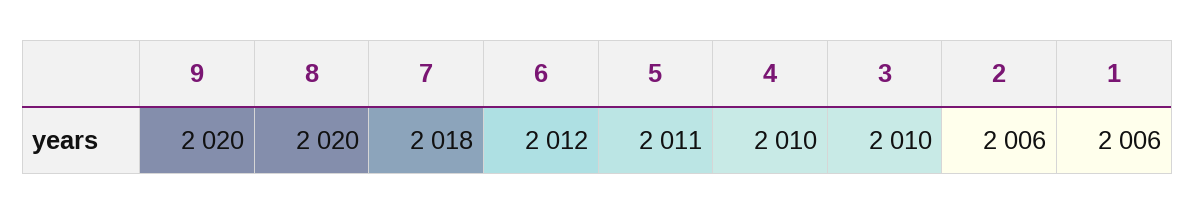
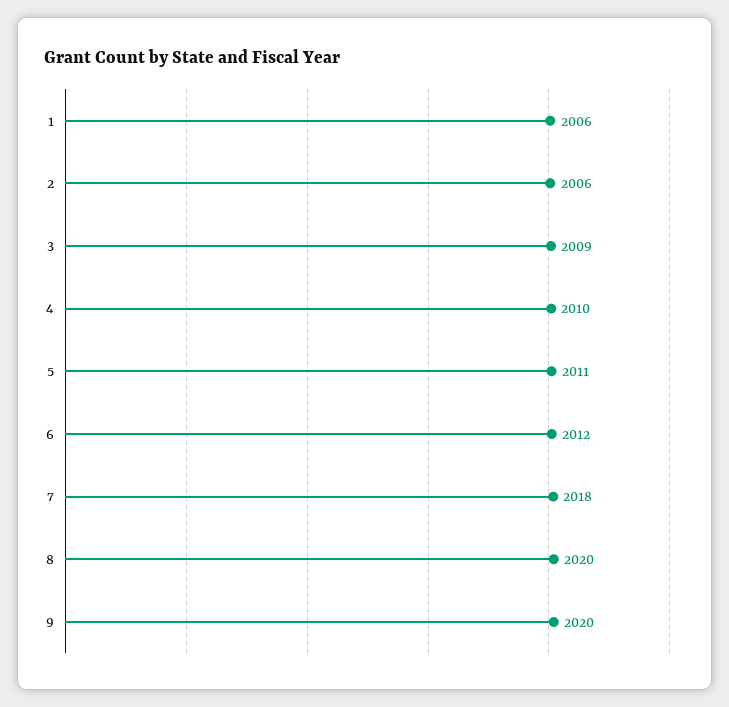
3: 2010 -> 2009

